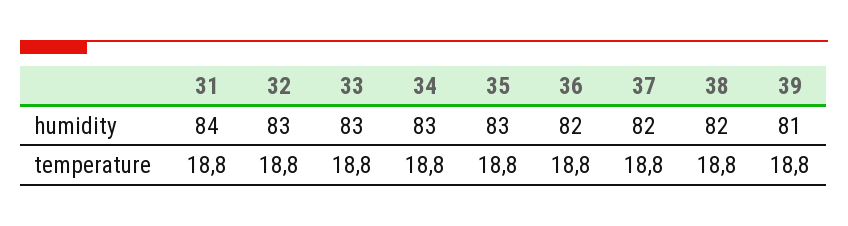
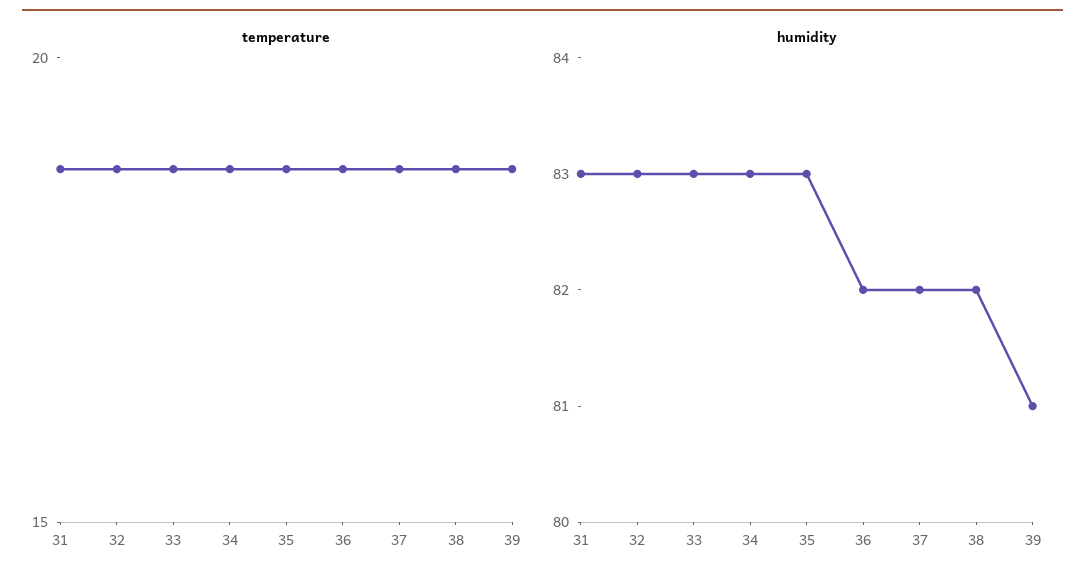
humidity, 31: 84 -> 83

